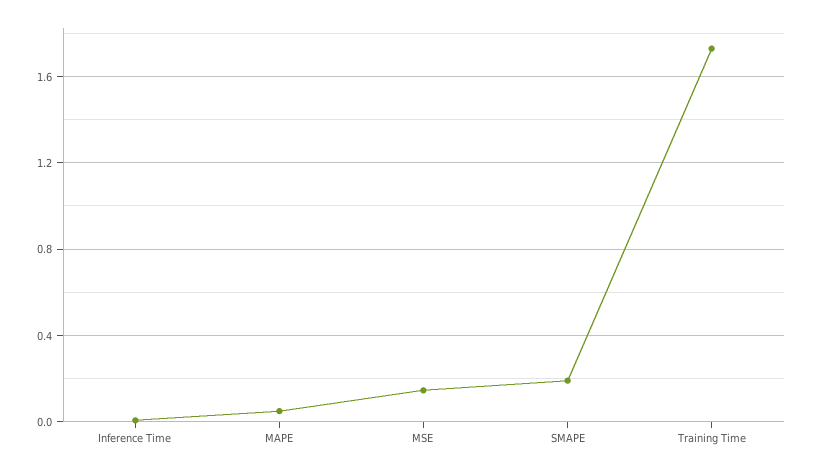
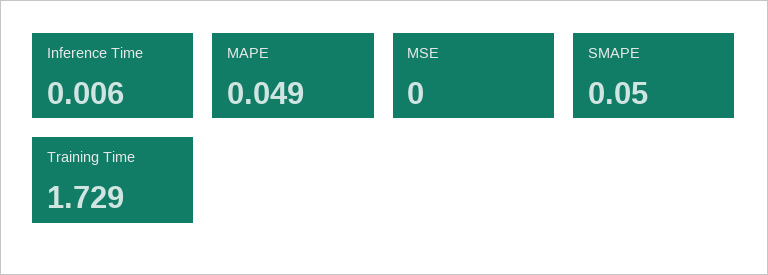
MSE: 0.15 -> 0
SMAPE: 0.2 -> 0.05

